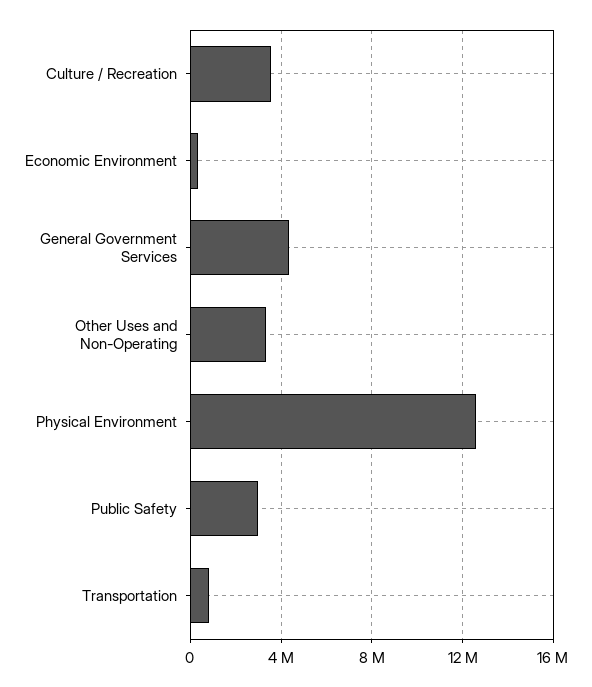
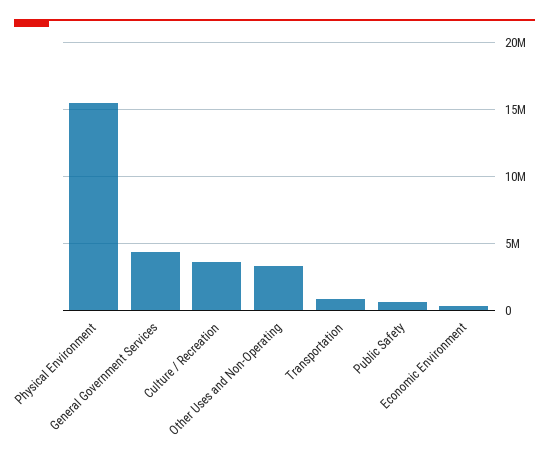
Physical Environment: 12500000 -> 15500000
Public Safety: 3000000 -> 500000

